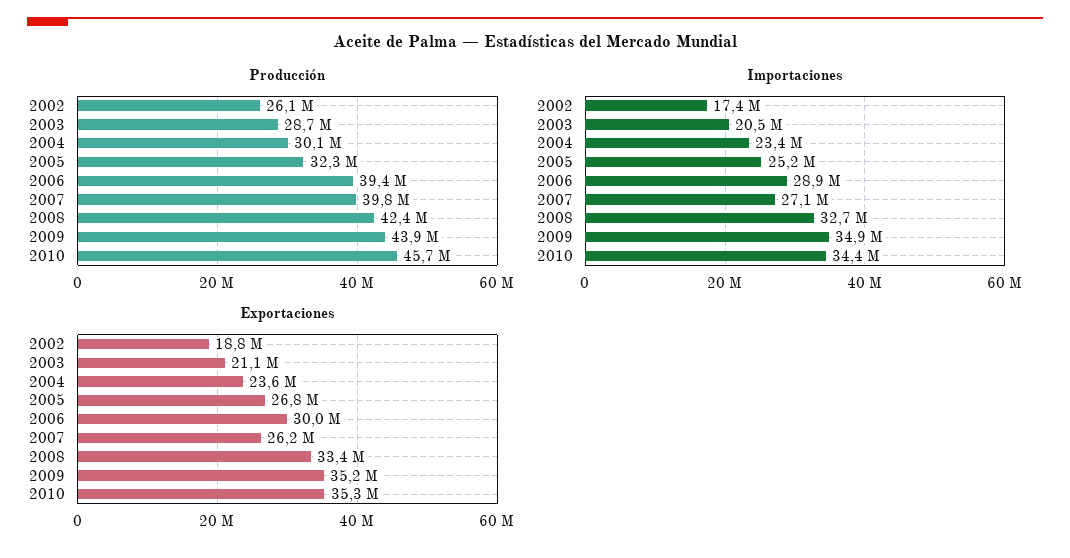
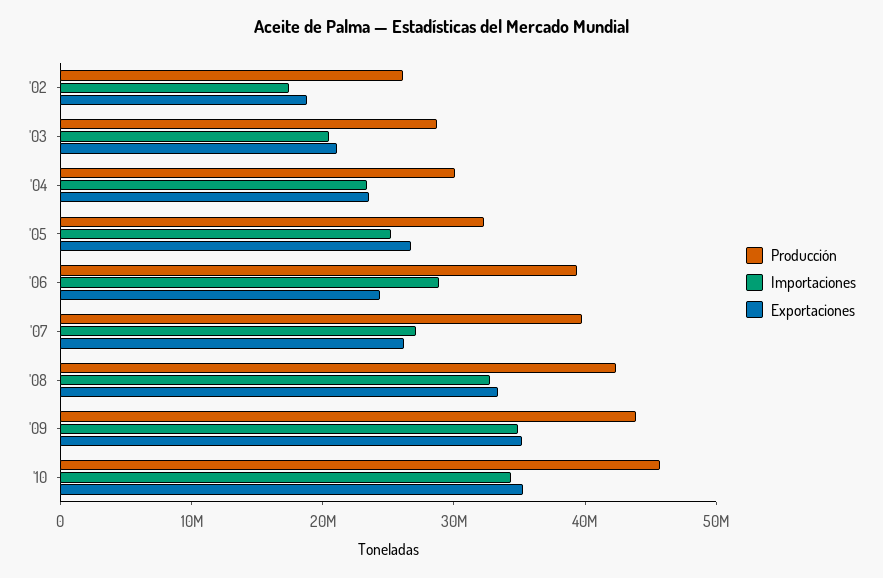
Exportaciones, 2006: 30000000 -> 24000000

